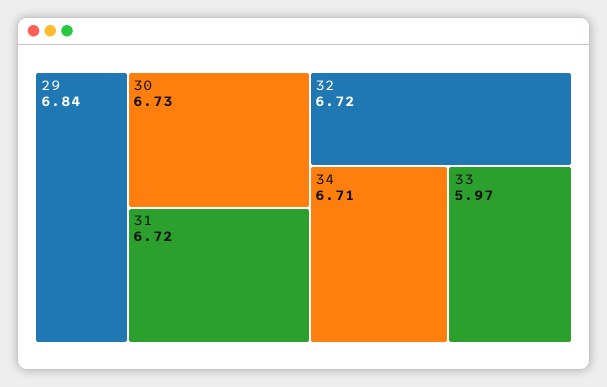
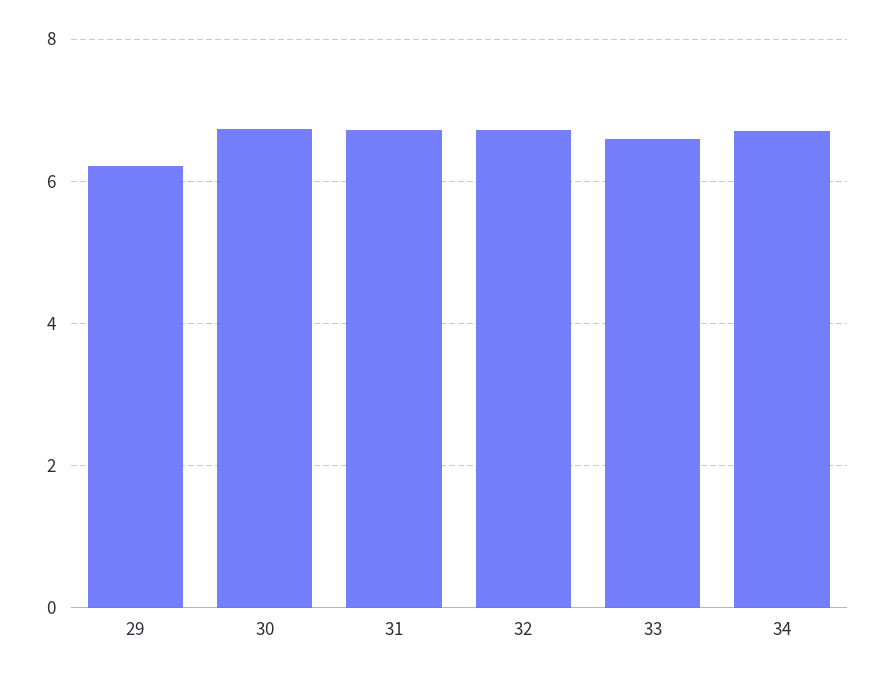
29: 6.84 -> 6.2
33: 5.97 -> 6.6

